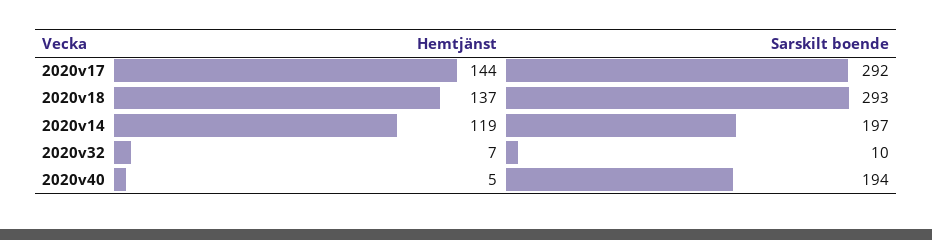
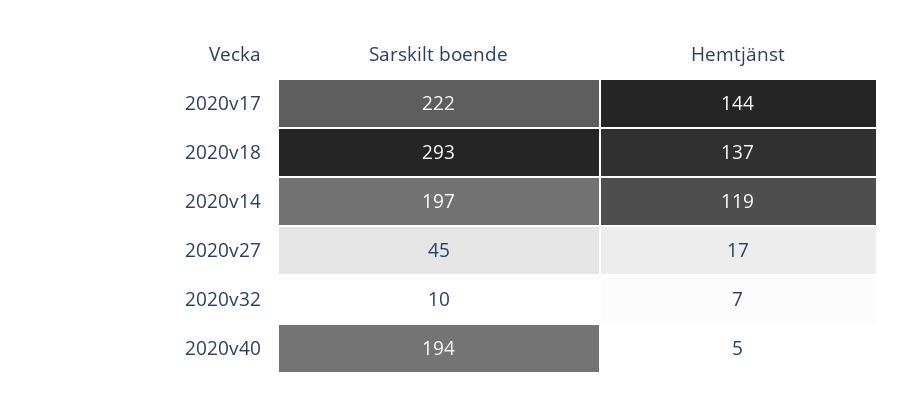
Sarskilt boende, 2020v17: 292 -> 222
Sarskilt boende, 2020v27: none -> 45
Hemtjänst, 2020v27: none -> 17

